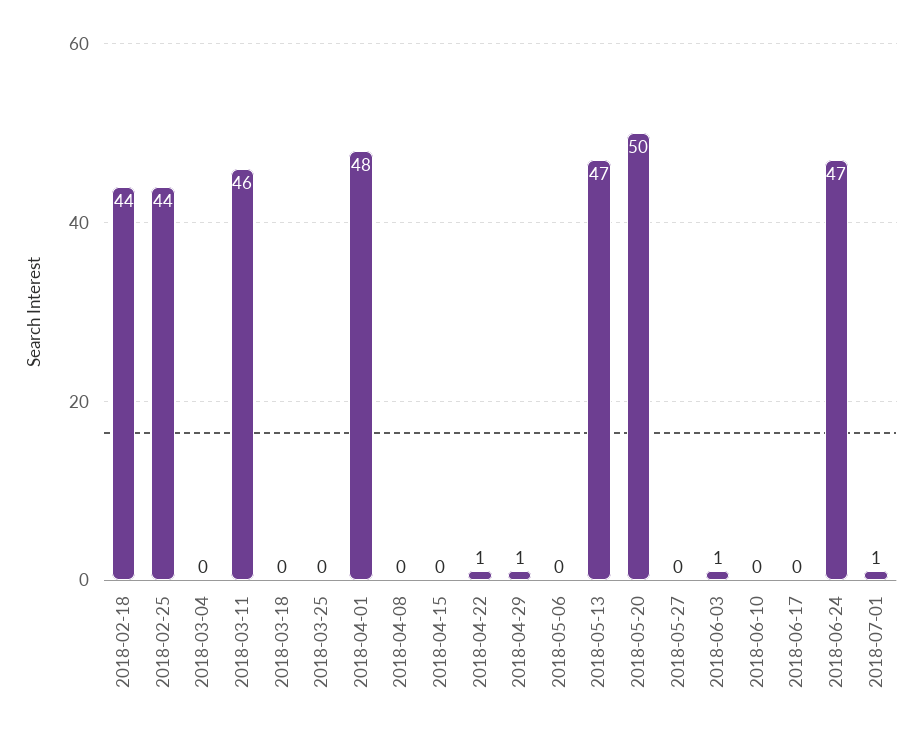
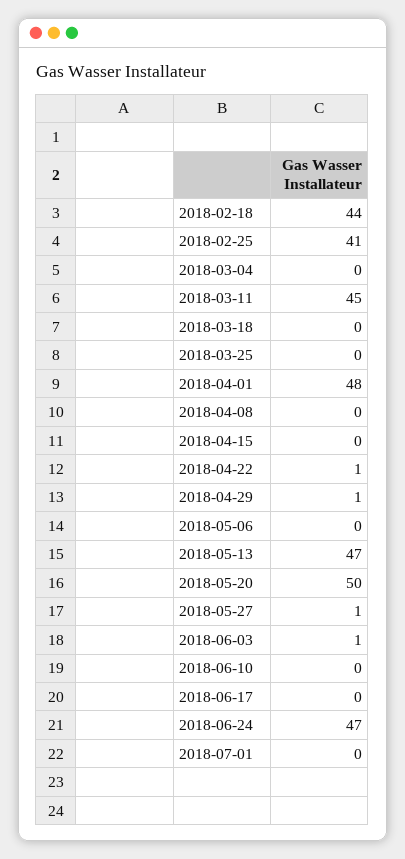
2018-02-25: 44 -> 41
2018-03-11: 46 -> 45
2018-05-27: 0 -> 1
2018-07-01: 1 -> 0

